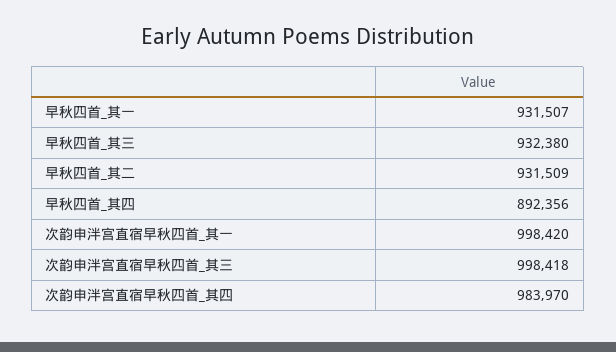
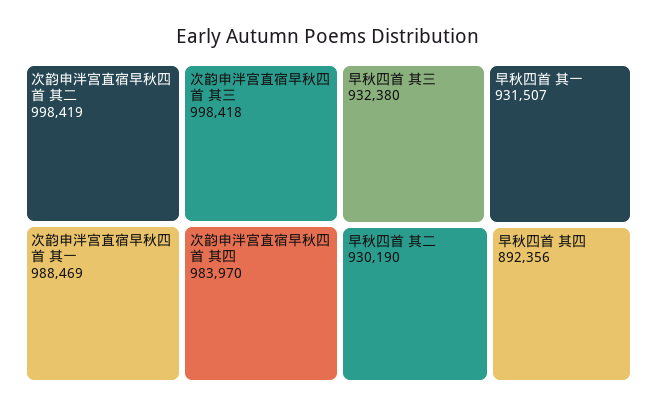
早秋四首_其二: 931509 -> 930190
次韵申泮宫直宿早秋四首_其一: 998420 -> 988469
次韵申泮宫直宿早秋四首 其二: none -> 998419

